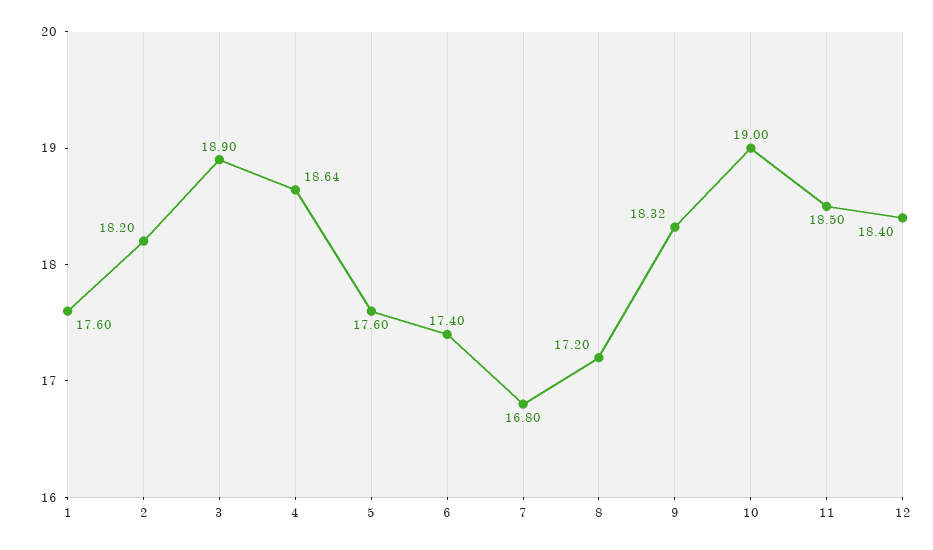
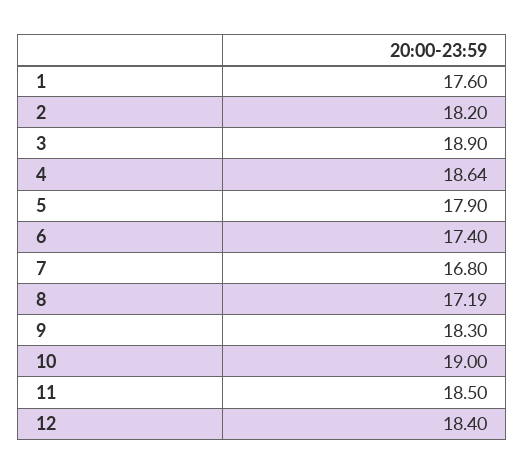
5: 17.6 -> 17.9
8: 17.2 -> 17.19
9: 18.32 -> 18.3

